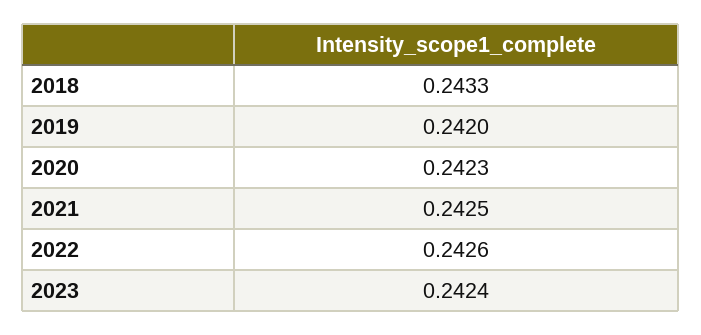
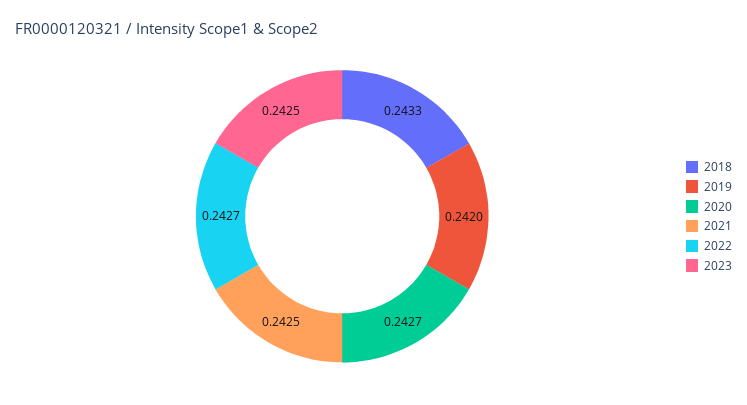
2020: 0.2423 -> 0.2427
2022: 0.2426 -> 0.2427
2023: 0.2424 -> 0.2425

